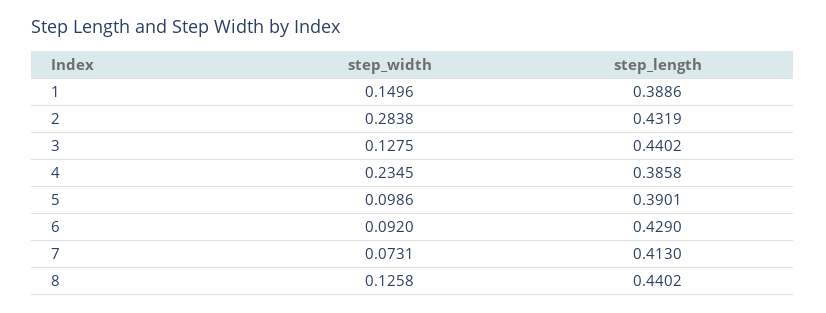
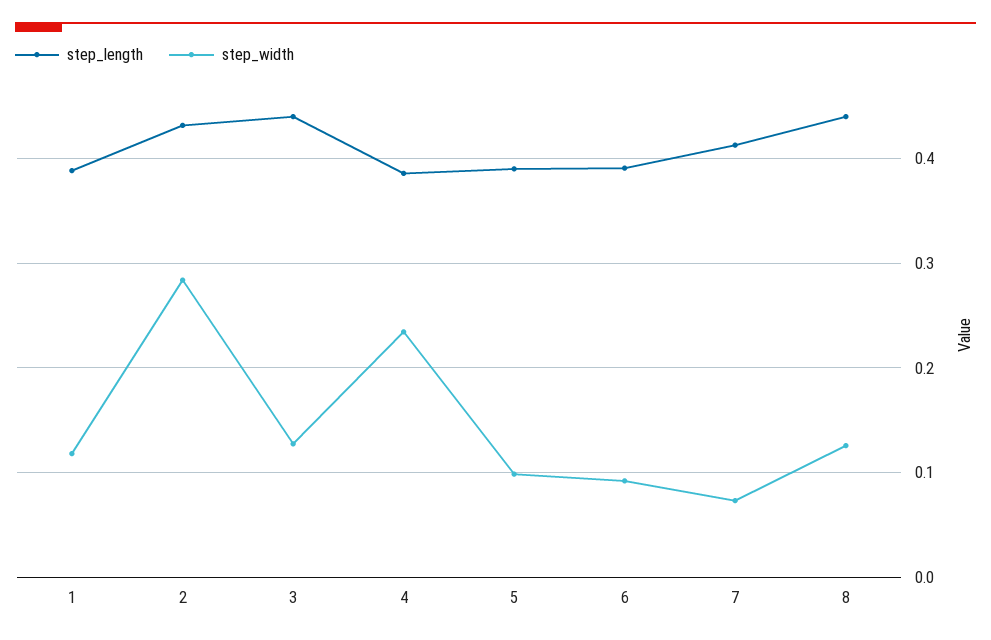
step_width, 1: 0.1496 -> 0.12
step_length, 6: 0.429 -> 0.39

